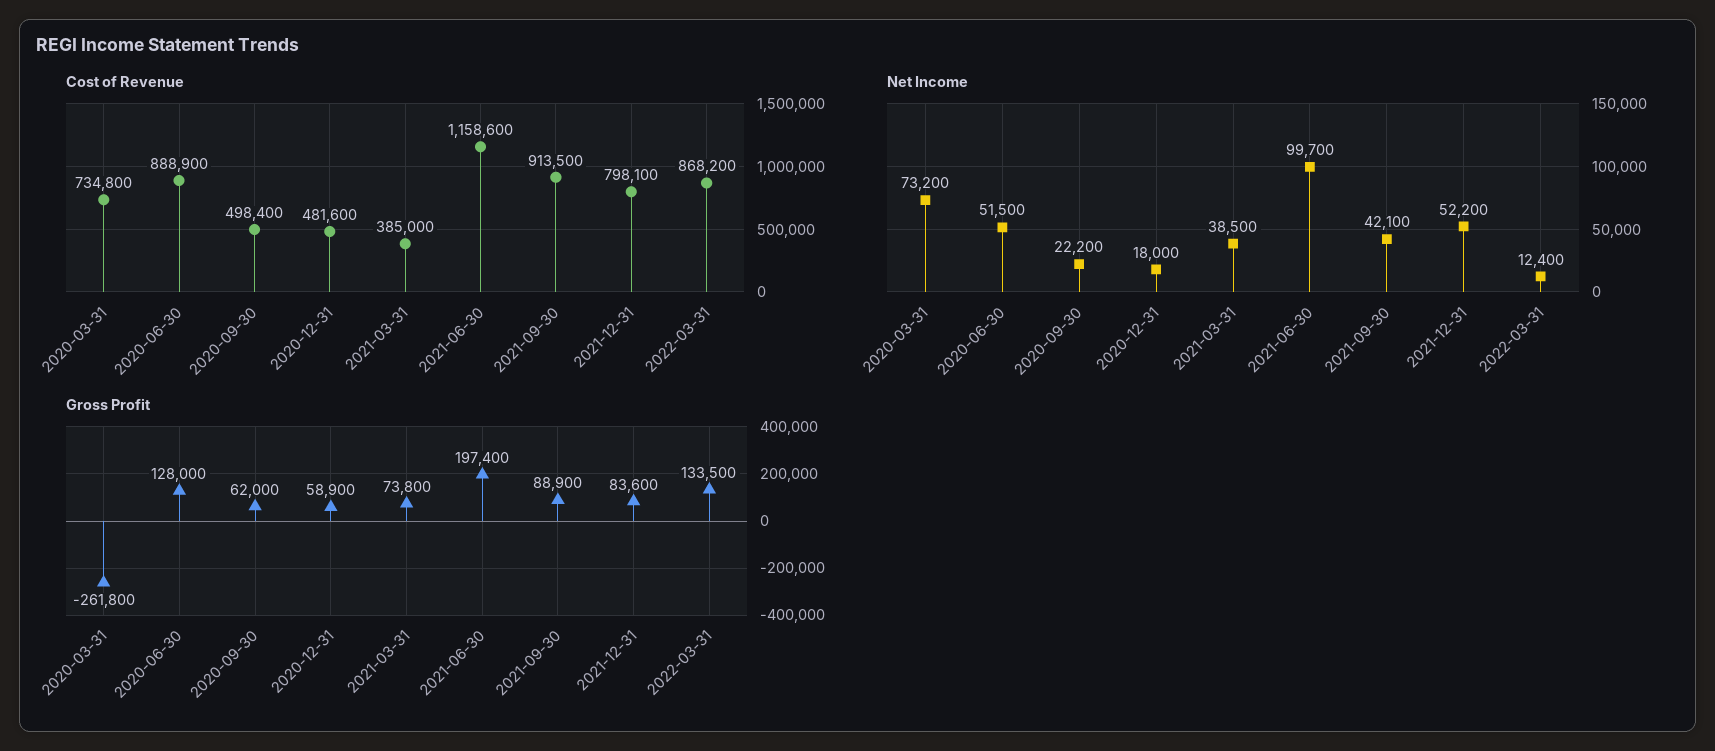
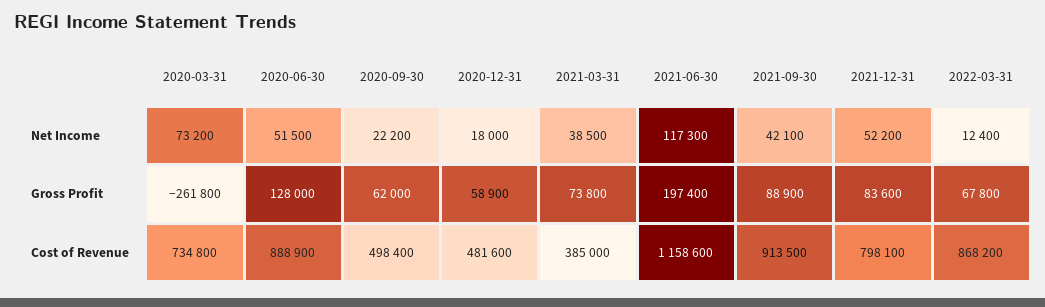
Net Income, 2021-06-30: 99700 -> 117300
Gross Profit, 2022-03-31: 133500 -> 67800

